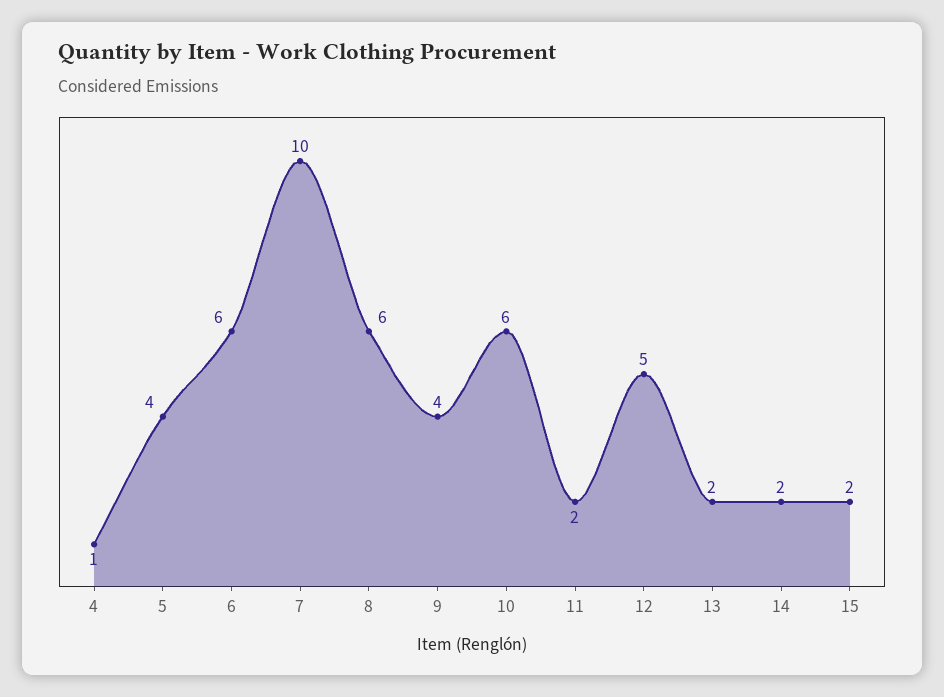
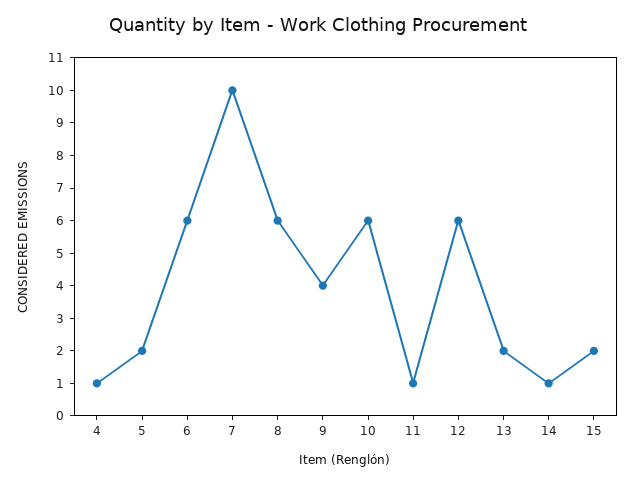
5: 4 -> 2
11: 2 -> 1
12: 5 -> 6
14: 2 -> 1

